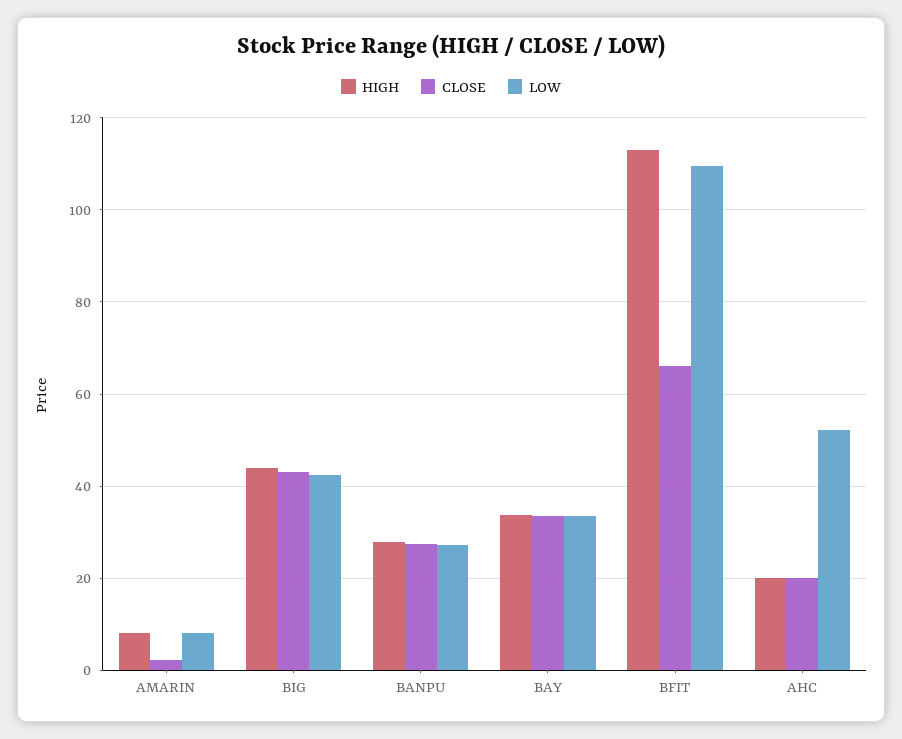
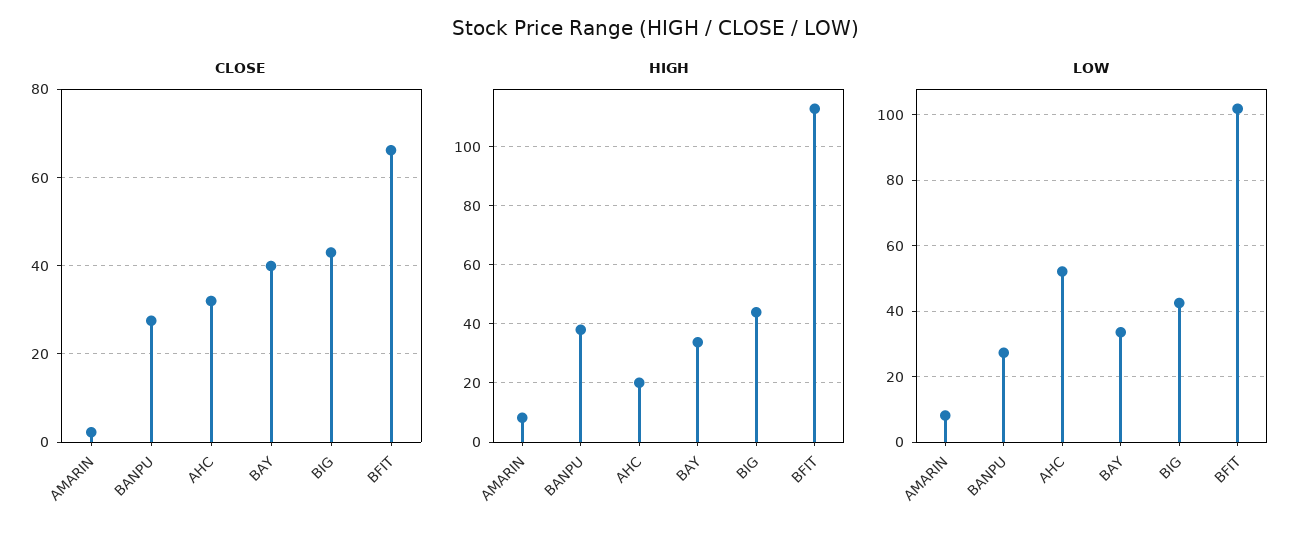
HIGH, BANPU: 28 -> 37.5
CLOSE, BAY: 34 -> 40
LOW, BFIT: 110 -> 102
CLOSE, AHC: 20 -> 32

